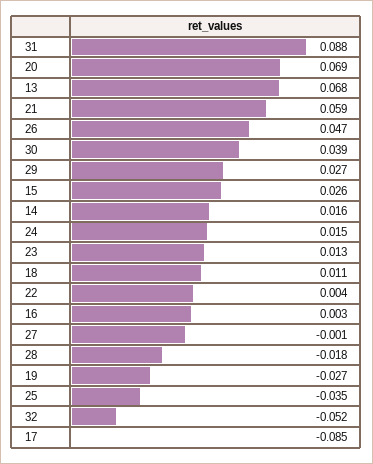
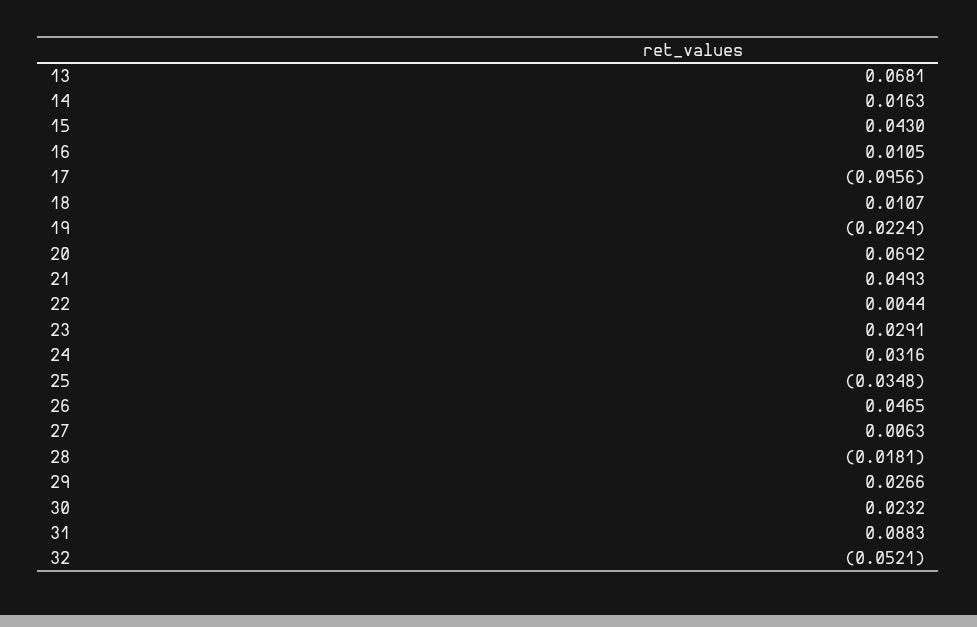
21: 0.059 -> 0.0493
30: 0.039 -> 0.0232
15: 0.026 -> 0.043
24: 0.015 -> 0.0316
23: 0.013 -> 0.0291
16: 0.003 -> 0.0105
27: -0.001 -> 0.0063
19: -0.027 -> -0.0224
17: -0.085 -> -0.0956

